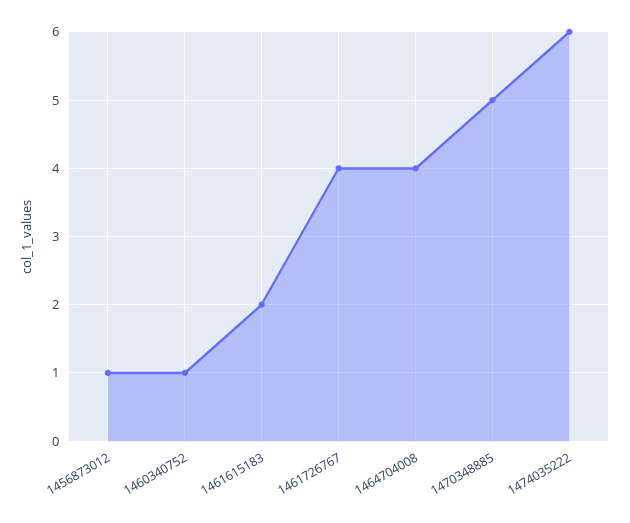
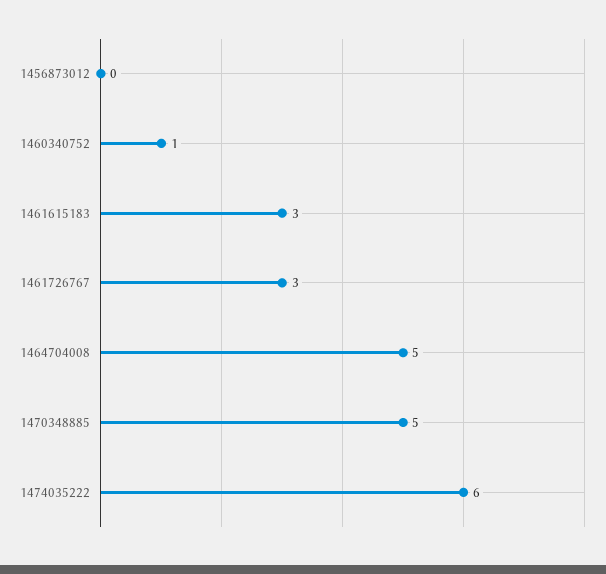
1456873012: 1 -> 0
1461615183: 2 -> 3
1461726767: 4 -> 3
1464704008: 4 -> 5

